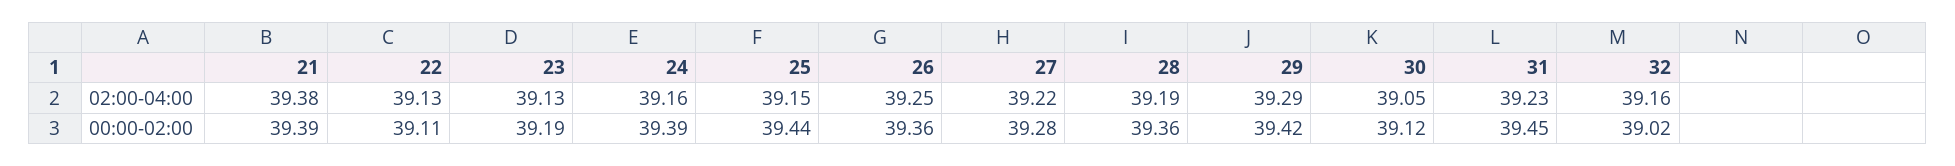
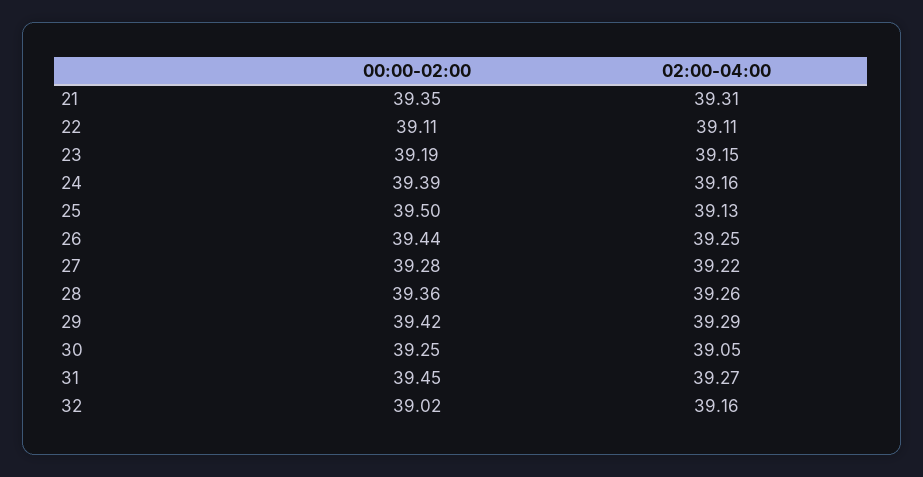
21, 02:00-04:00: 39.38 -> 39.31
22, 02:00-04:00: 39.13 -> 39.11
23, 02:00-04:00: 39.13 -> 39.15
25, 02:00-04:00: 39.15 -> 39.13
28, 02:00-04:00: 39.19 -> 39.26
31, 02:00-04:00: 39.23 -> 39.27
21, 00:00-02:00: 39.39 -> 39.35
25, 00:00-02:00: 39.44 -> 39.5
26, 00:00-02:00: 39.36 -> 39.44
30, 00:00-02:00: 39.12 -> 39.25

